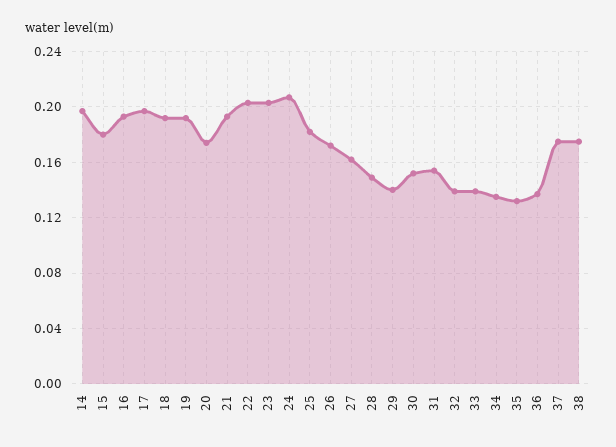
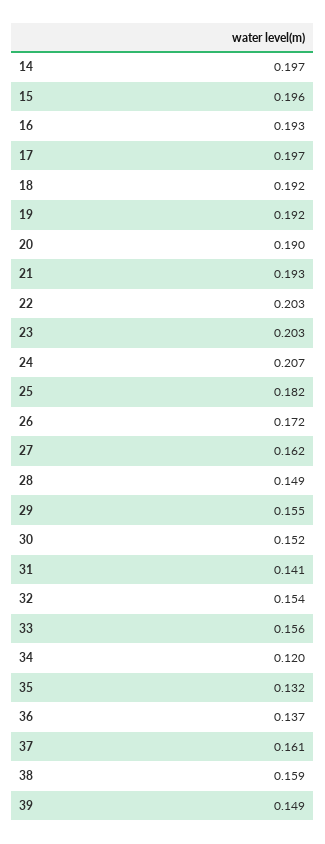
15: 0.18 -> 0.196
20: 0.175 -> 0.19
29: 0.14 -> 0.155
31: 0.155 -> 0.141
32: 0.14 -> 0.154
33: 0.14 -> 0.156
34: 0.135 -> 0.12
37: 0.175 -> 0.161
38: 0.175 -> 0.159
39: none -> 0.149

